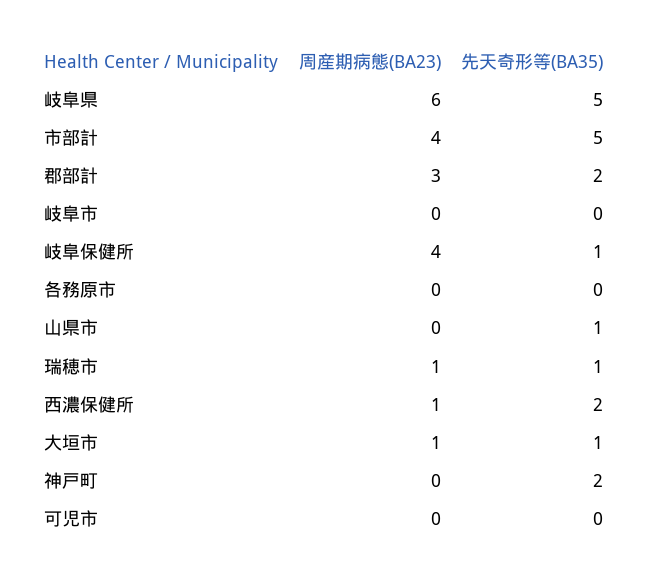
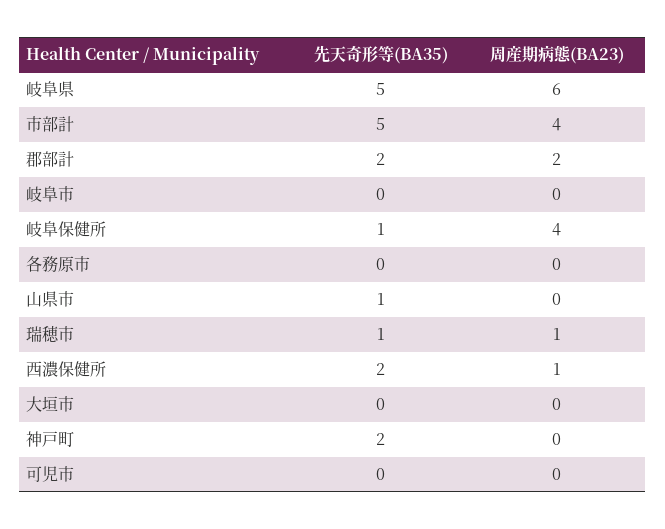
周産期病態(BA23), 郡部計: 3 -> 2
周産期病態(BA23), 大垣市: 1 -> 0
先天奇形等(BA35), 大垣市: 1 -> 0

